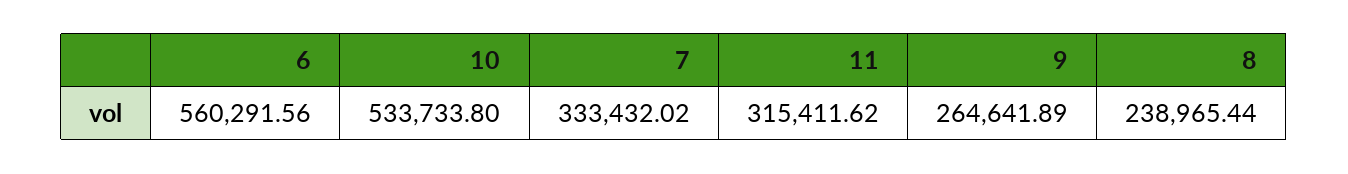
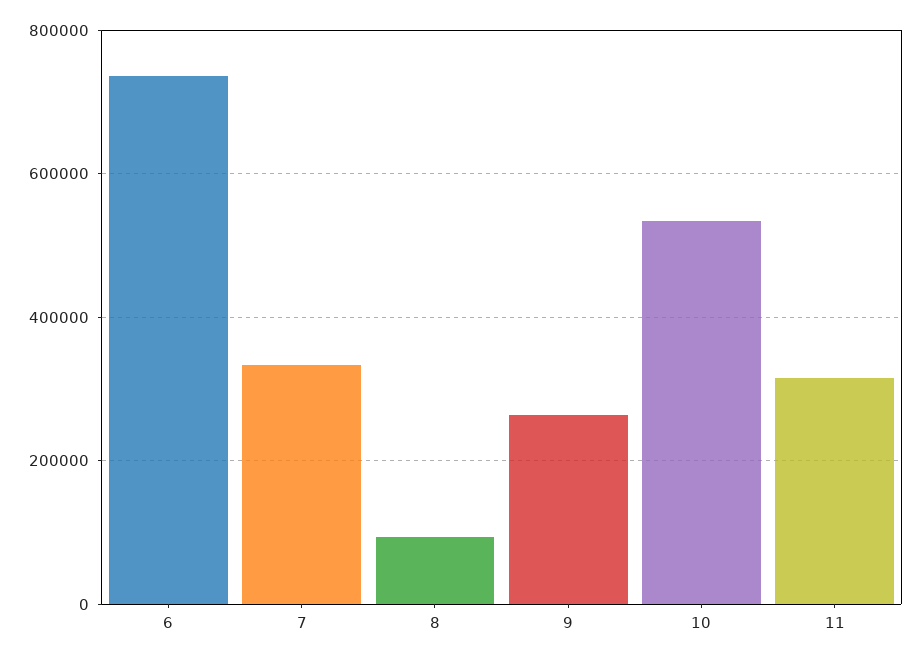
6: 560291.56 -> 740000
8: 238965.44 -> 100000

